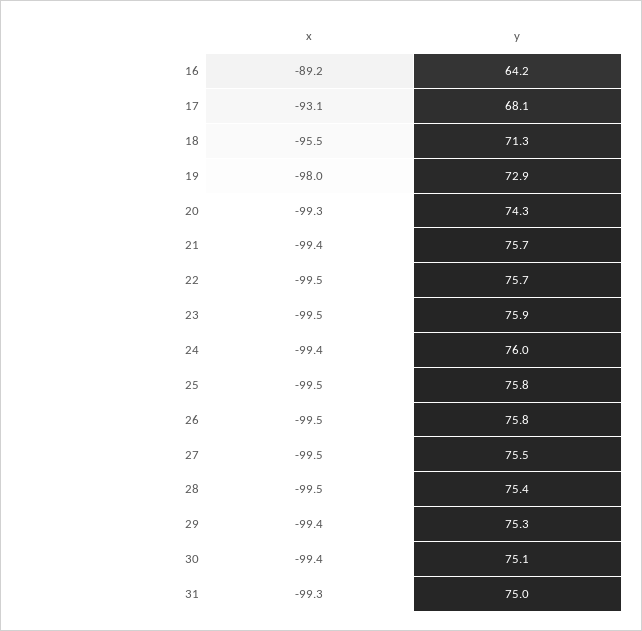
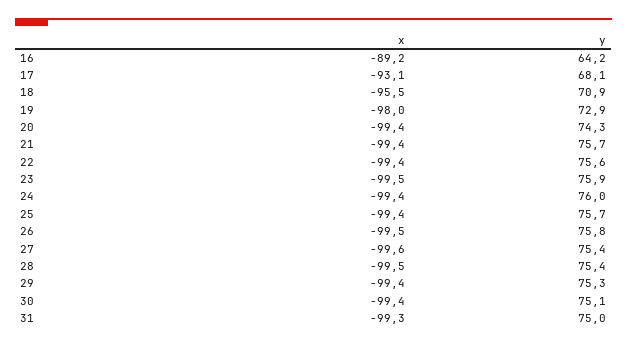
y, 18: 71.3 -> 70.9
x, 20: -99.3 -> -99.4
x, 22: -99.5 -> -99.4
y, 22: 75.7 -> 75.6
x, 25: -99.5 -> -99.4
y, 25: 75.8 -> 75.7
x, 27: -99.5 -> -99.6
y, 27: 75.5 -> 75.4

